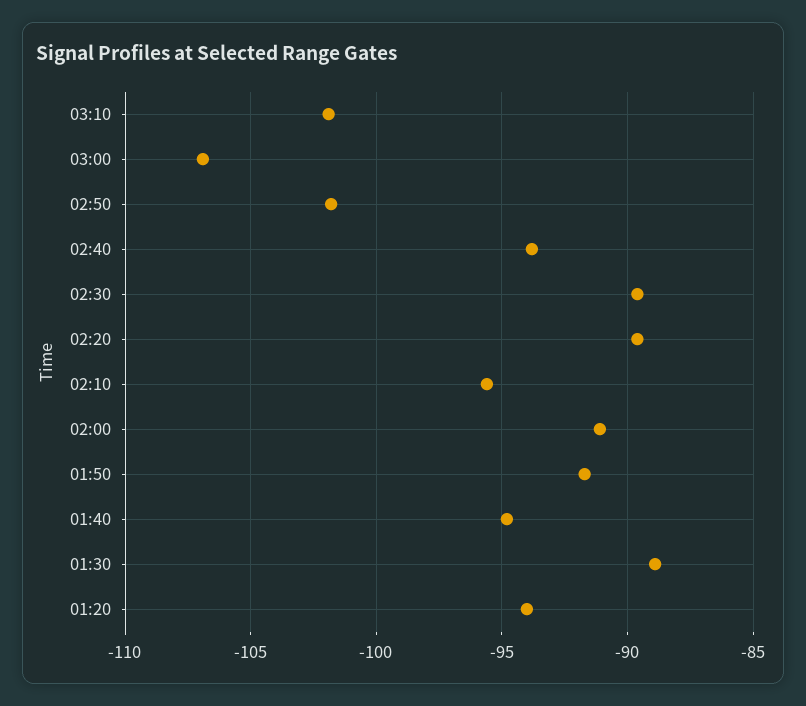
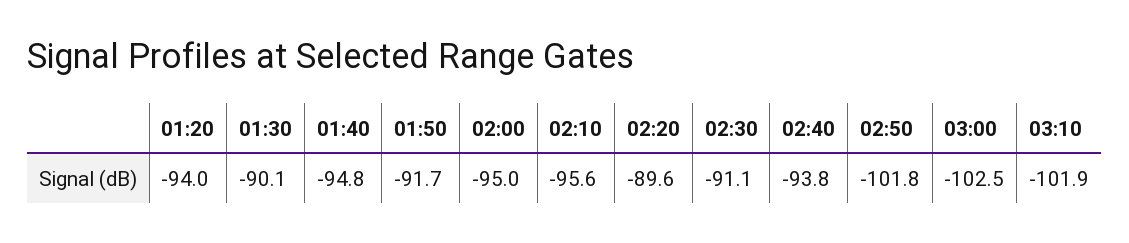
03:00: -107 -> -102.5
02:30: -89.5 -> -91.1
02:00: -91 -> -95
01:30: -89 -> -90.1

